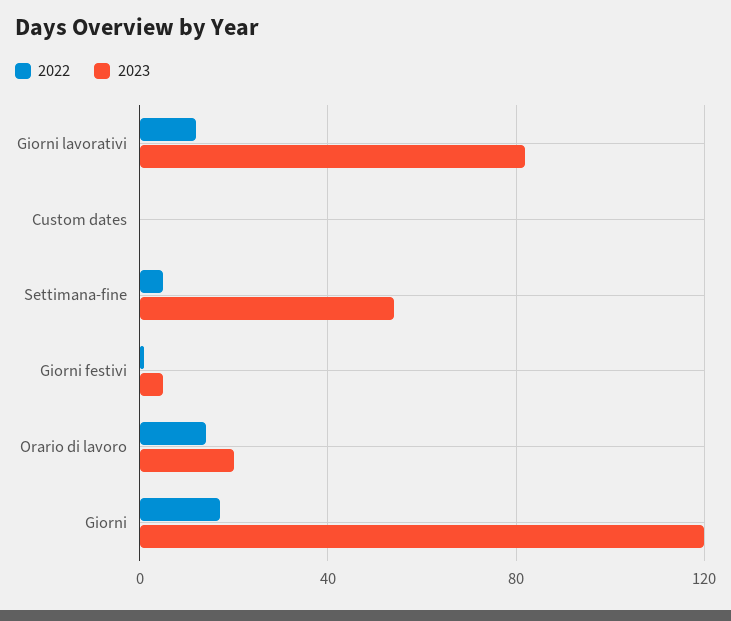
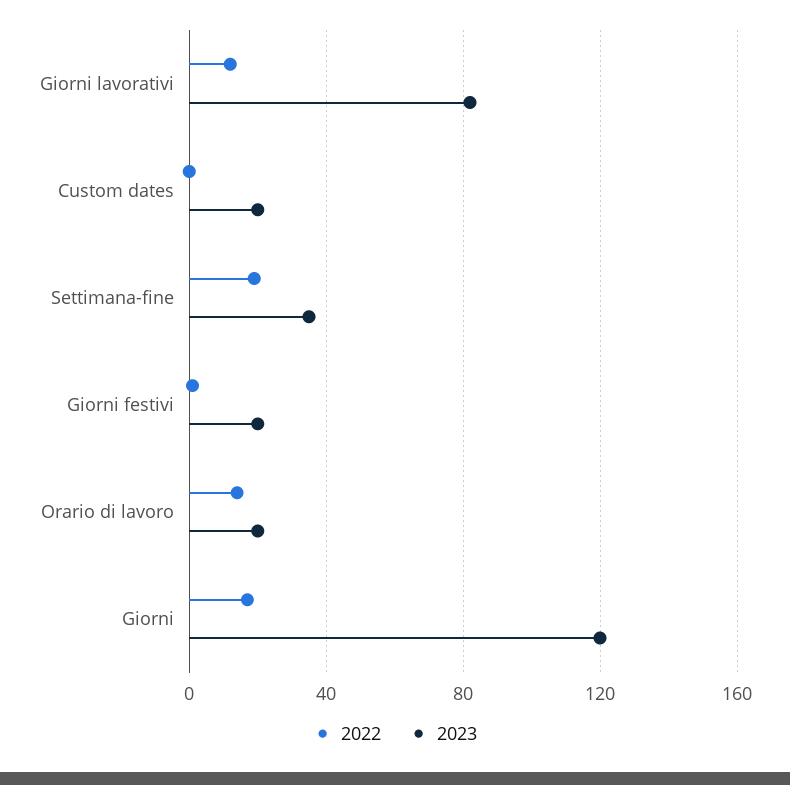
2023, Custom dates: 0 -> 20
2022, Settimana-fine: 5 -> 20
2023, Settimana-fine: 55 -> 35
2023, Giorni festivi: 5 -> 20

